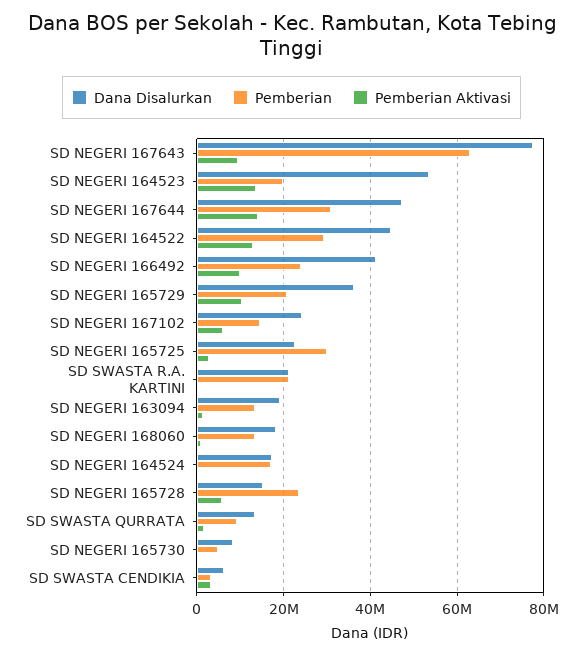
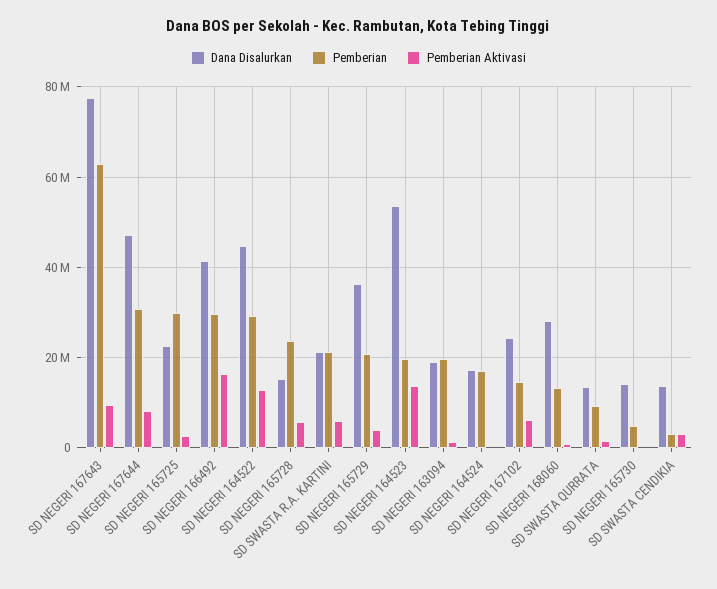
Pemberian Aktivasi, SD NEGERI 167644: 14000000 -> 8000000
Pemberian, SD NEGERI 166492: 24000000 -> 30000000
Pemberian Aktivasi, SD NEGERI 166492: 10000000 -> 16000000
Pemberian Aktivasi, SD NEGERI 165729: 10000000 -> 4000000
Pemberian Aktivasi, SD SWASTA R.A. KARTINI: 0 -> 6000000
Pemberian, SD NEGERI 163094: 14000000 -> 20000000
Dana Disalurkan, SD NEGERI 168060: 18000000 -> 28000000
Dana Disalurkan, SD NEGERI 165730: 8000000 -> 14000000
Dana Disalurkan, SD SWASTA CENDIKIA: 6000000 -> 14000000

